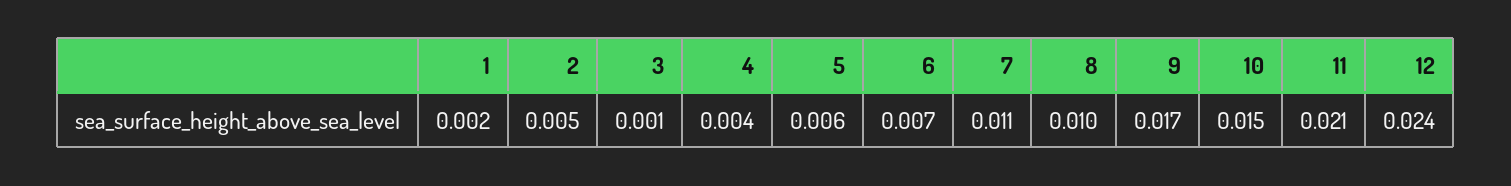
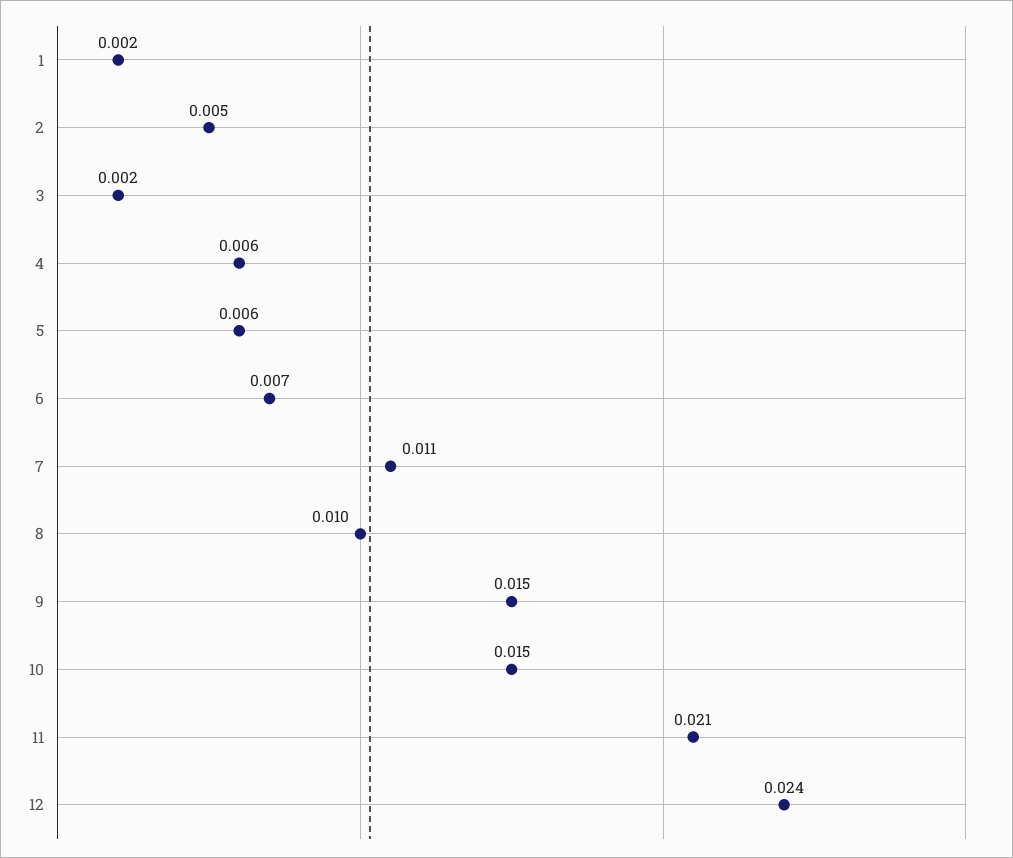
3: 0.001 -> 0.002
4: 0.004 -> 0.006
9: 0.017 -> 0.015

